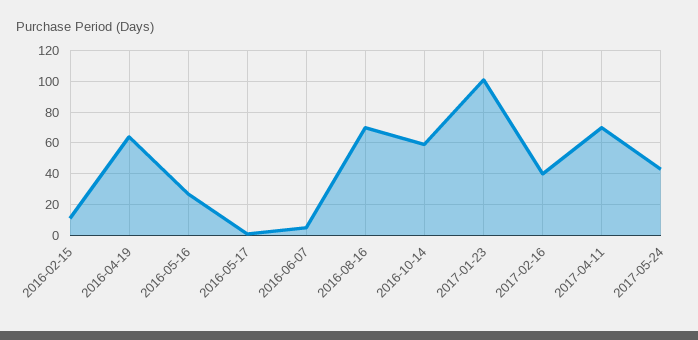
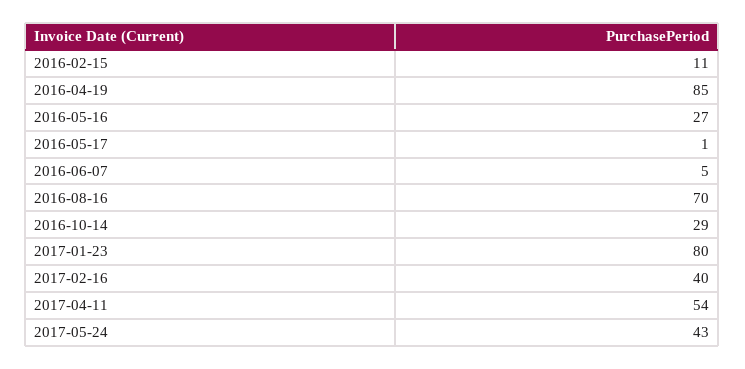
2016-04-19: 65 -> 85
2016-10-14: 60 -> 29
2017-01-23: 100 -> 80
2017-04-11: 70 -> 54

